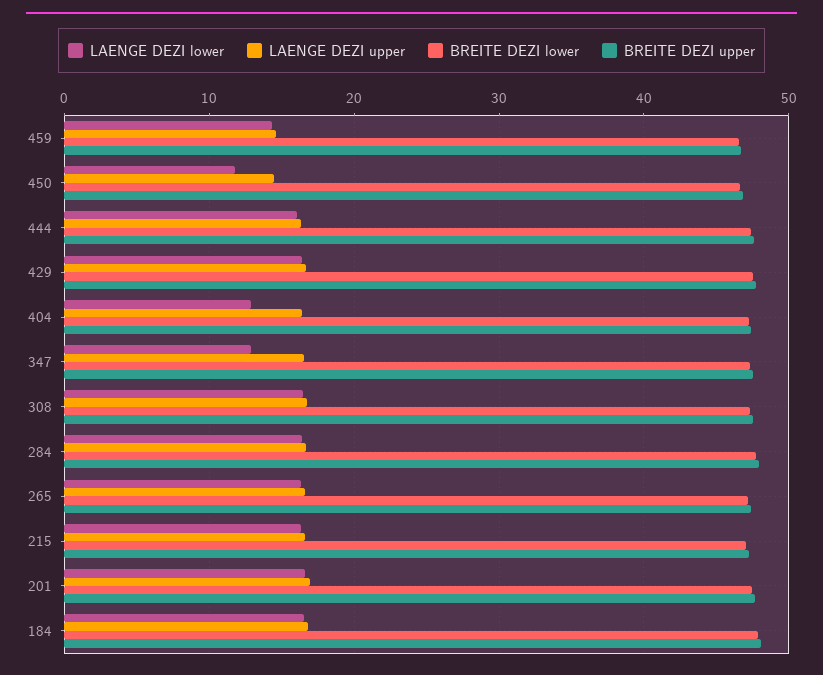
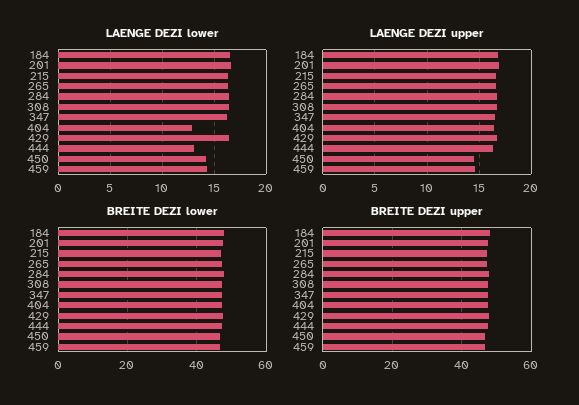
LAENGE DEZI lower, 450: 12 -> 14
LAENGE DEZI lower, 444: 16 -> 13
LAENGE DEZI lower, 347: 13 -> 16

